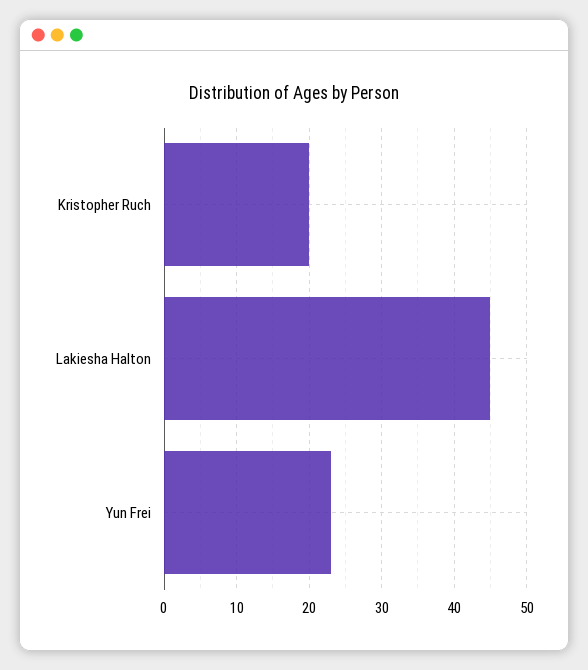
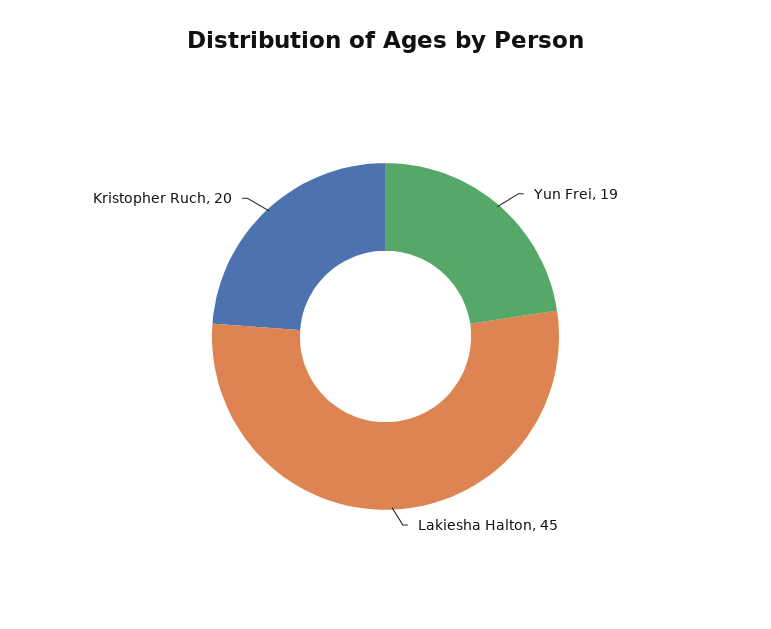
Yun Frei: 23 -> 19

